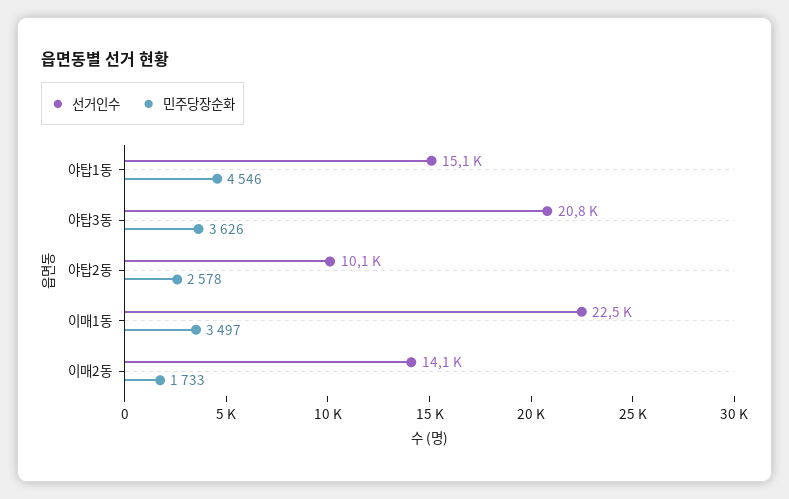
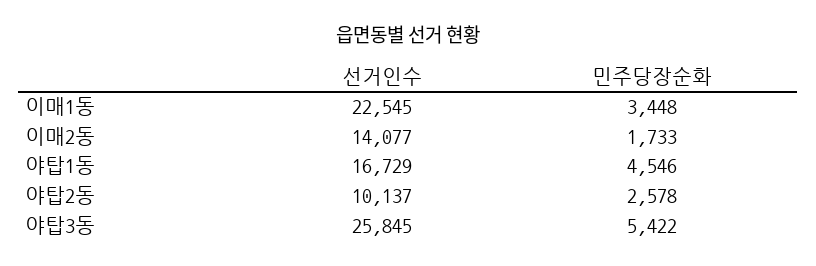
선거인수, 야탑1동: 15100 -> 16729
선거인수, 야탑3동: 20800 -> 25845
민주당장순화, 야탑3동: 3626 -> 5422
민주당장순화, 이매1동: 3497 -> 3448

